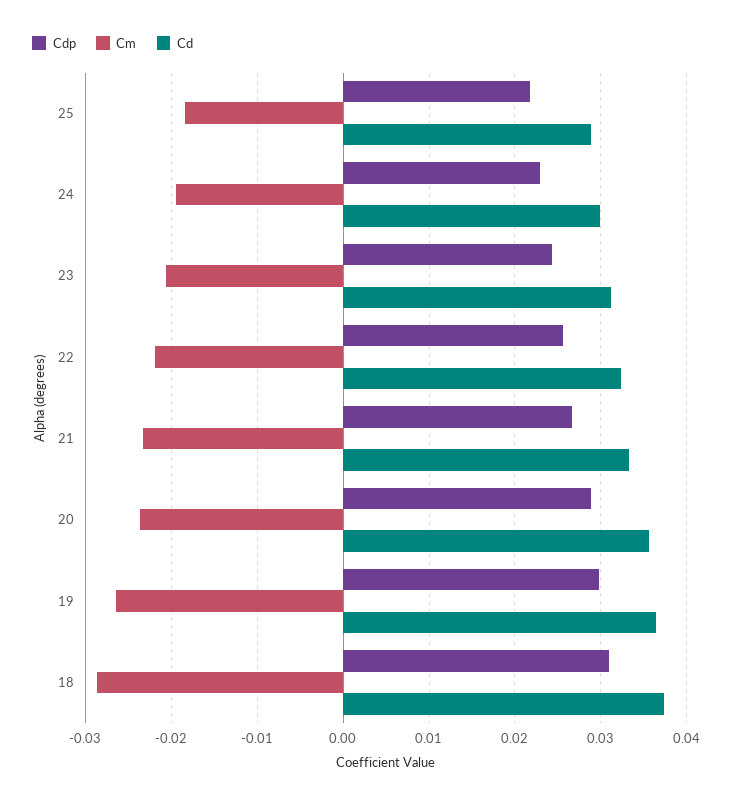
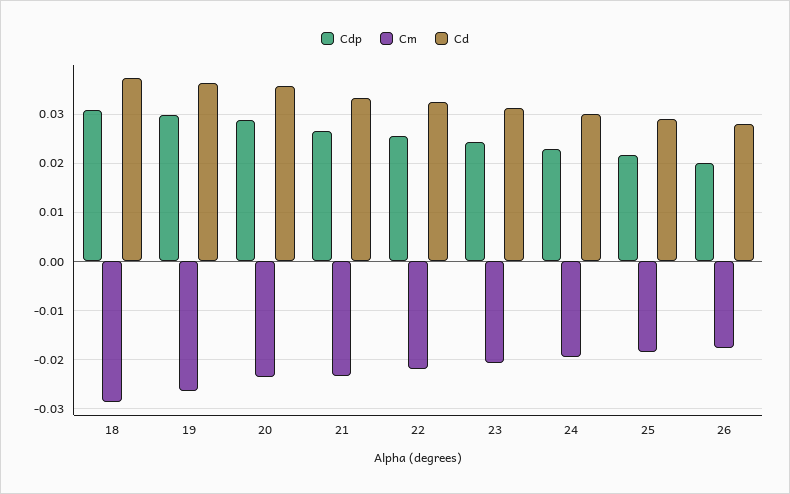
Cdp, 26: none -> 0.02
Cm, 26: none -> -0.018
Cd, 26: none -> 0.028

